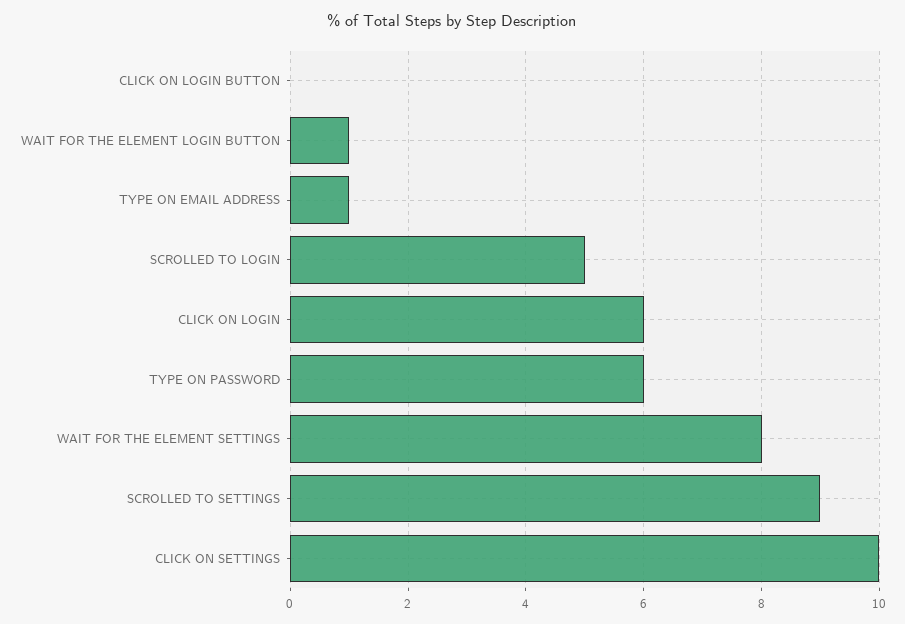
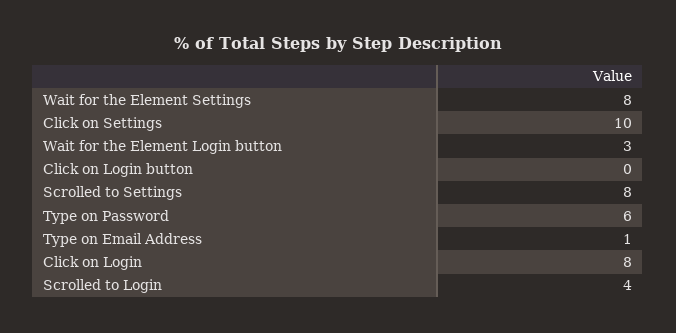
WAIT FOR THE ELEMENT LOGIN BUTTON: 1 -> 3
SCROLLED TO LOGIN: 5 -> 4
CLICK ON LOGIN: 6 -> 8
SCROLLED TO SETTINGS: 9 -> 8

